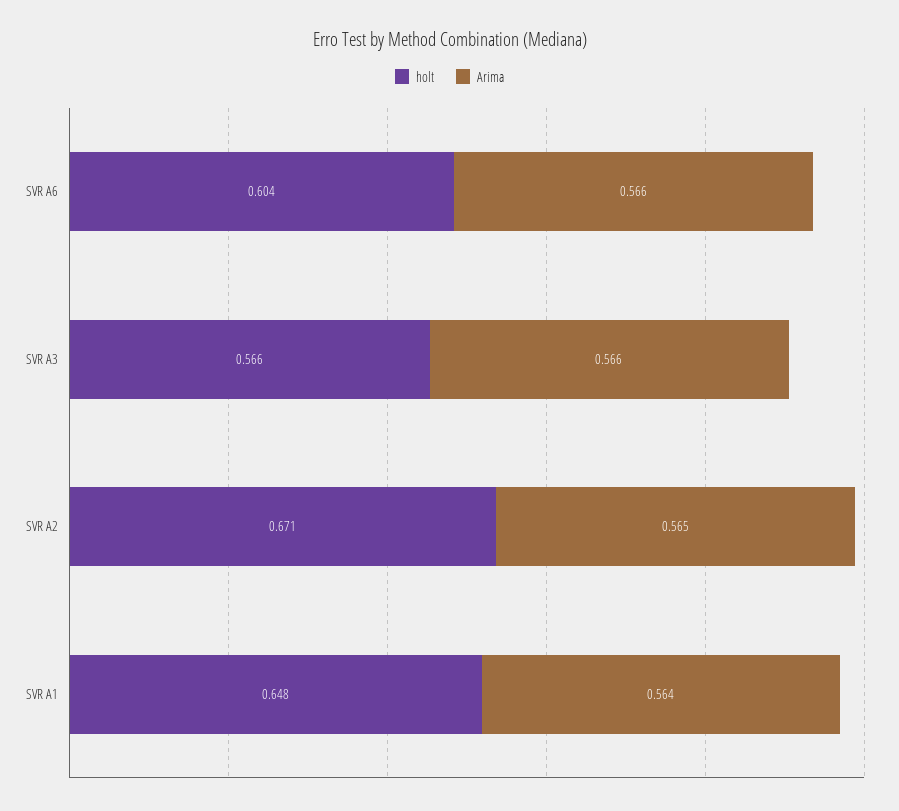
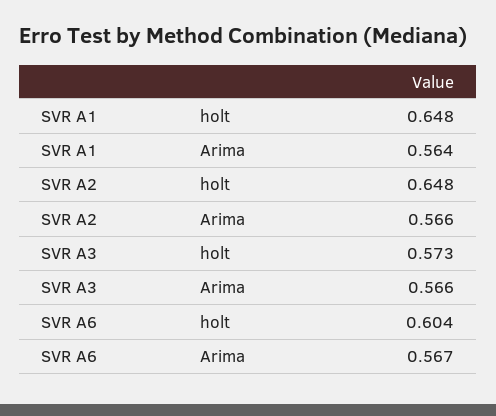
Arima, SVR A6: 0.566 -> 0.567
holt, SVR A3: 0.566 -> 0.573
holt, SVR A2: 0.671 -> 0.648
Arima, SVR A2: 0.565 -> 0.566

